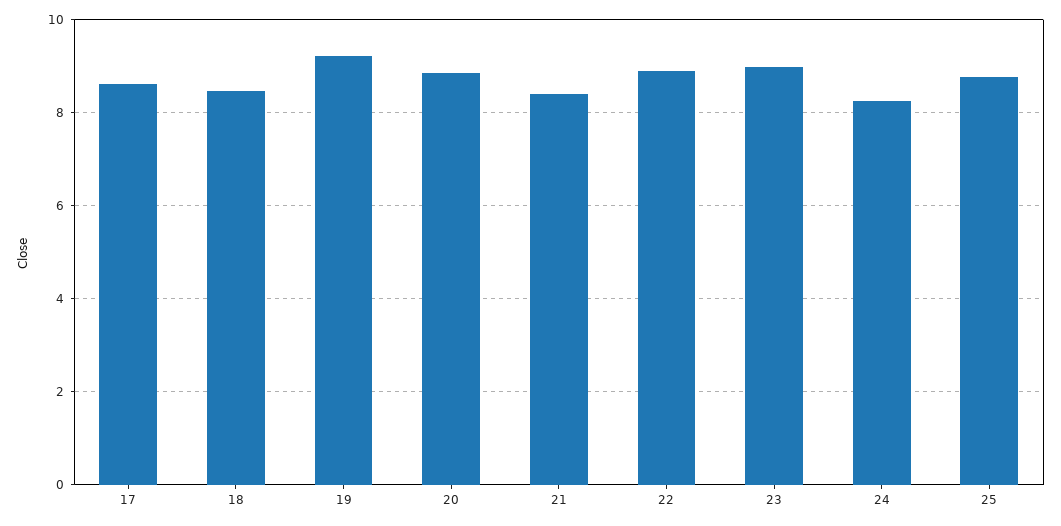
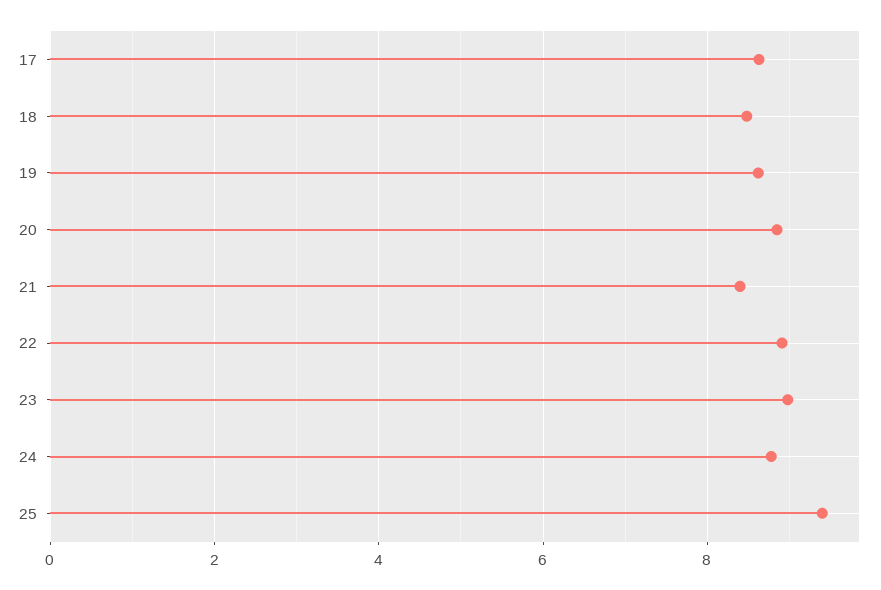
19: 9.2 -> 8.6
24: 8.2 -> 8.8
25: 8.8 -> 9.4

